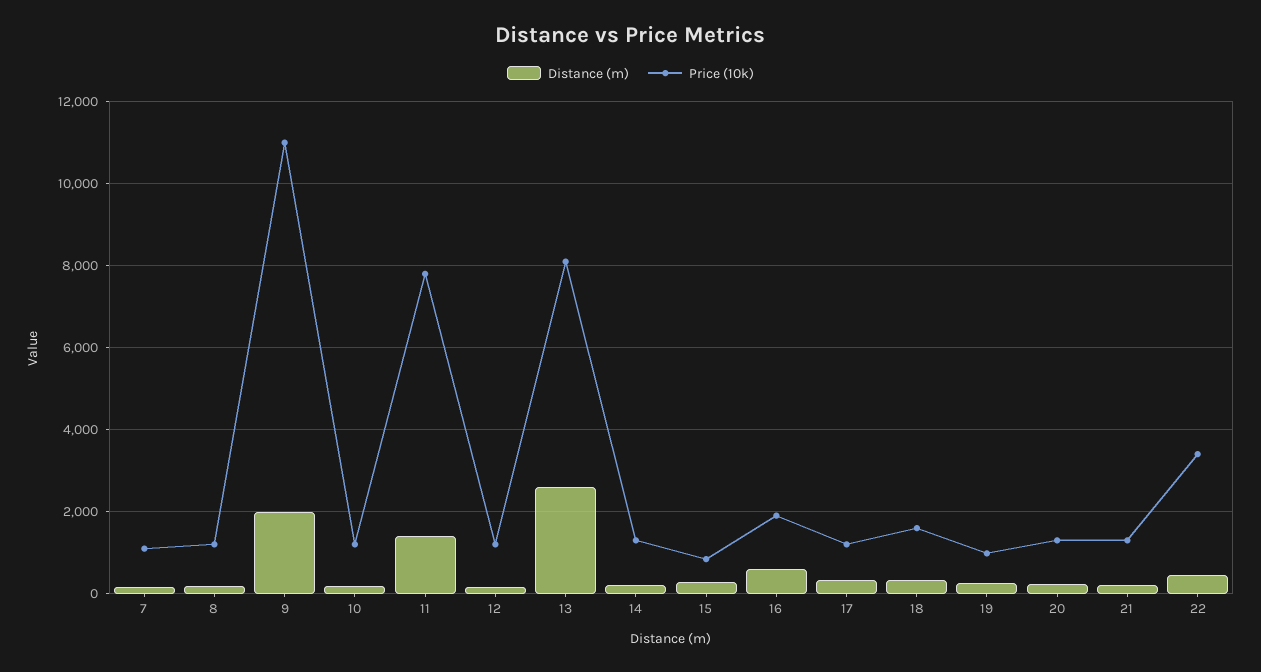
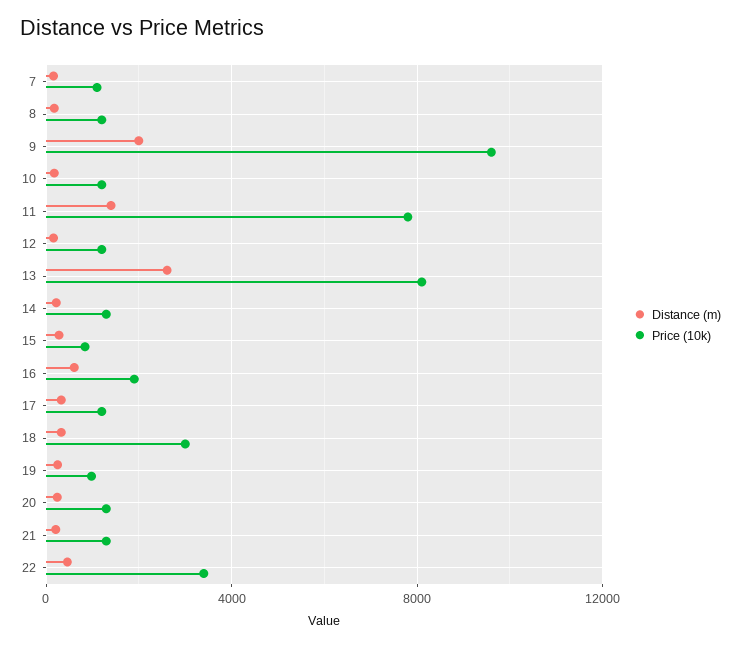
Price (10k), 9: 11000 -> 9500
Price (10k), 18: 1600 -> 3000

